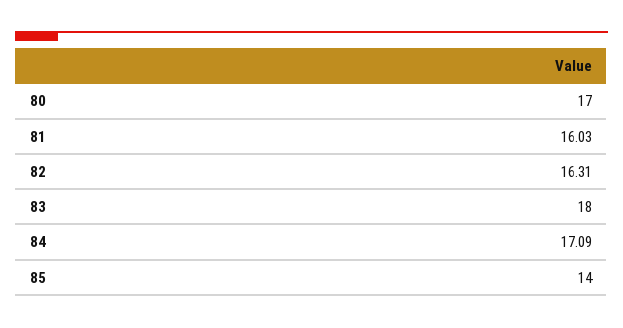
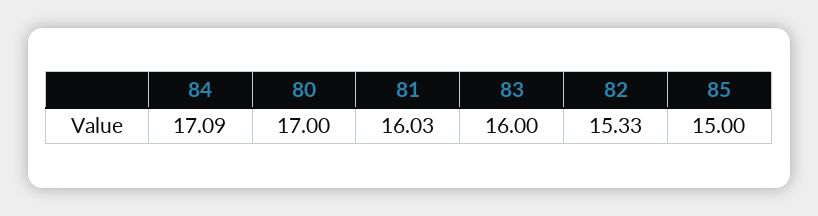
82: 16.31 -> 15.33
83: 18 -> 16
85: 14 -> 15

